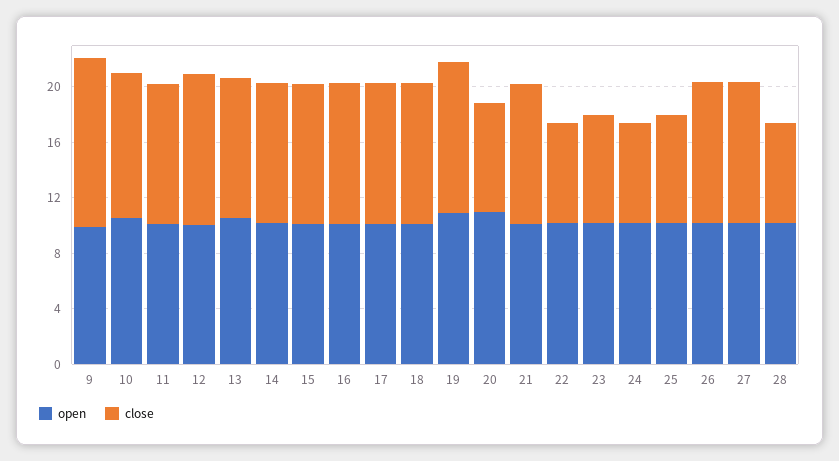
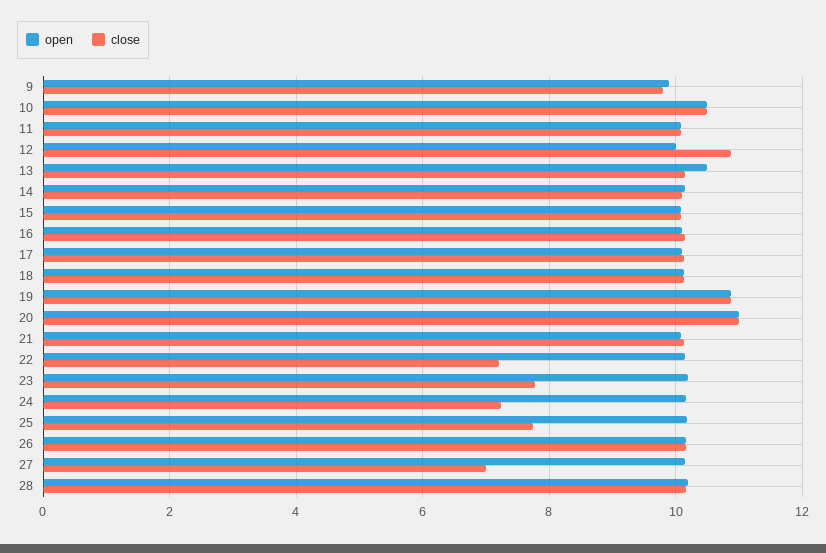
close, 9: 12 -> 9.8
close, 20: 8 -> 11
close, 27: 10 -> 7
close, 28: 7 -> 10.2

